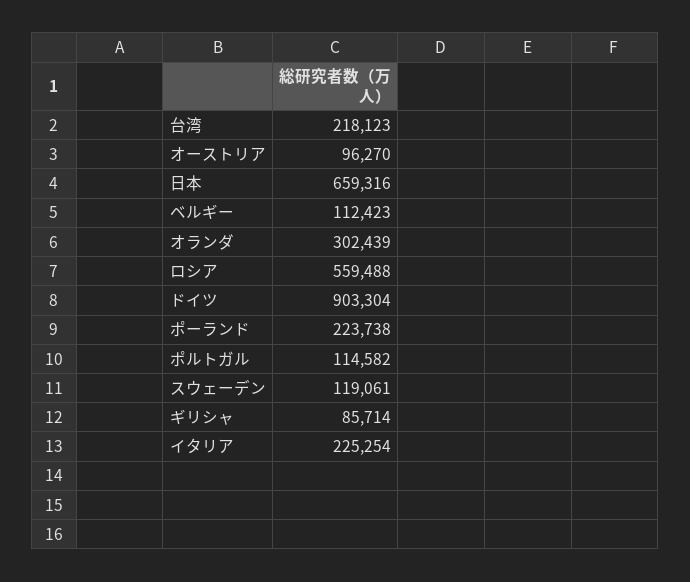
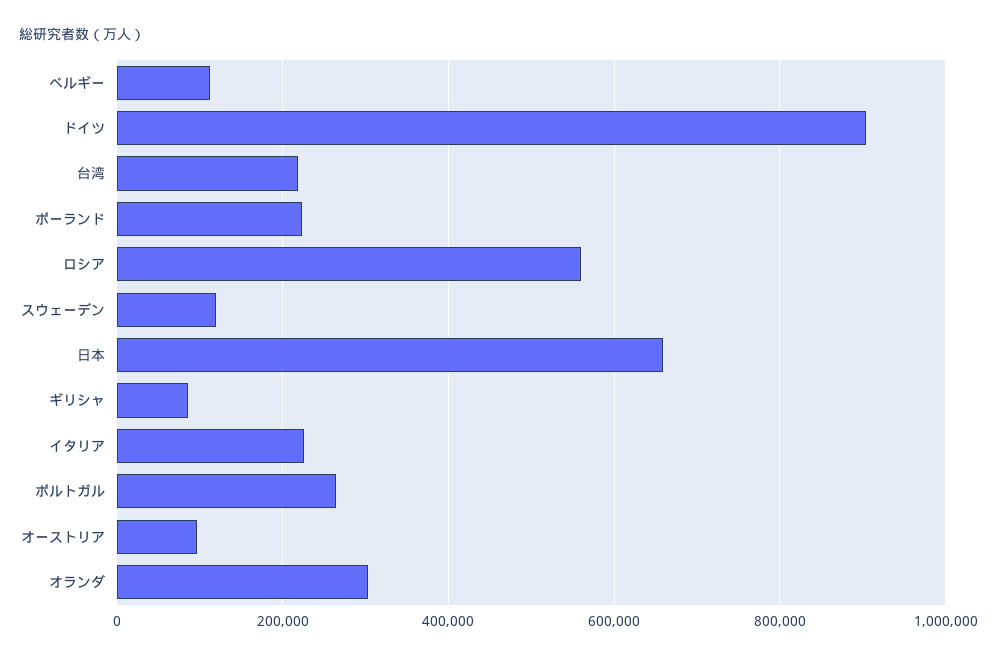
ポルトガル: 114582 -> 260000

